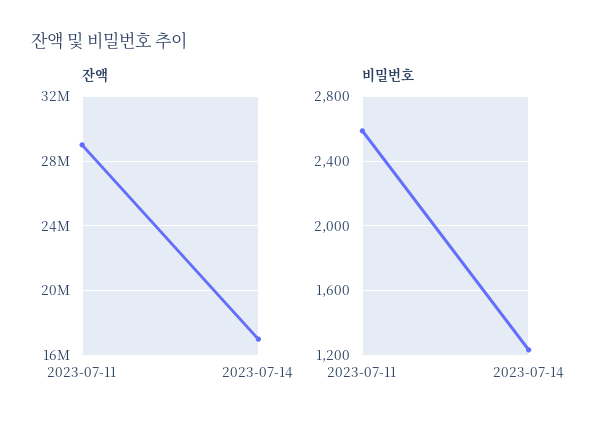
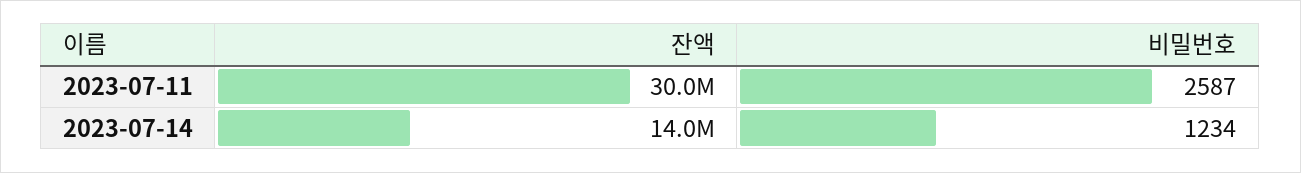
잔액, 2023-07-11: 29000000 -> 30000000
잔액, 2023-07-14: 17000000 -> 14000000

